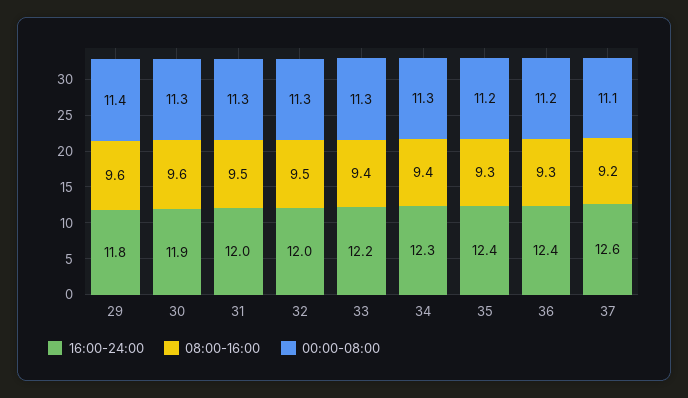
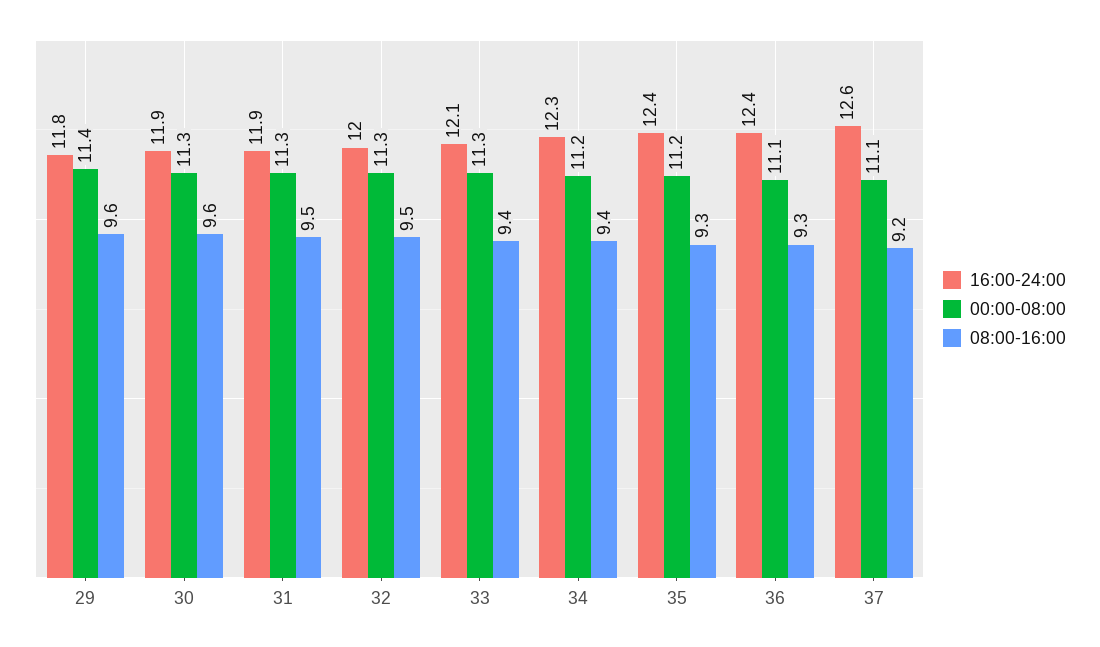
16:00-24:00, 31: 12 -> 11.9
16:00-24:00, 33: 12.2 -> 12.1
00:00-08:00, 34: 11.3 -> 11.2
00:00-08:00, 36: 11.2 -> 11.1

